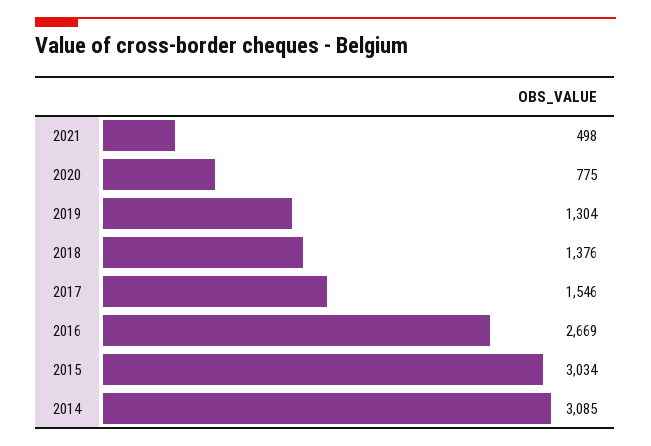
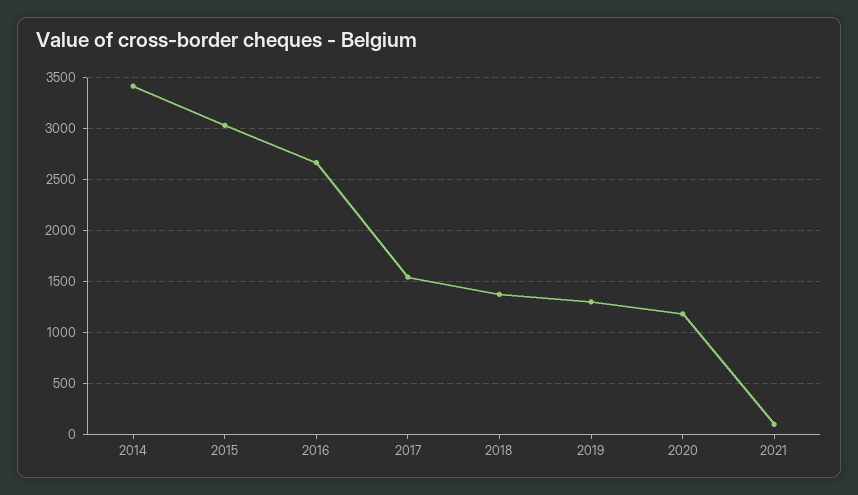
2021: 498 -> 100
2020: 775 -> 1200
2014: 3085 -> 3400

